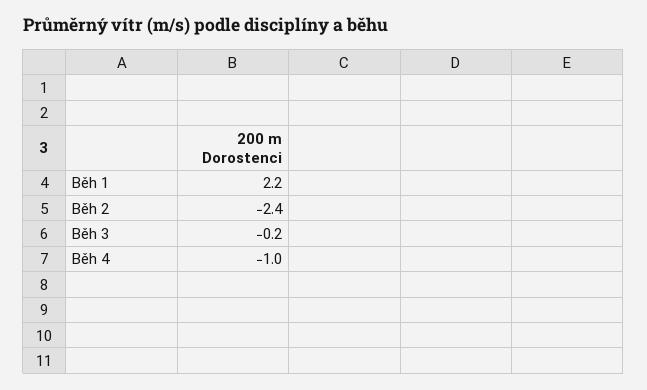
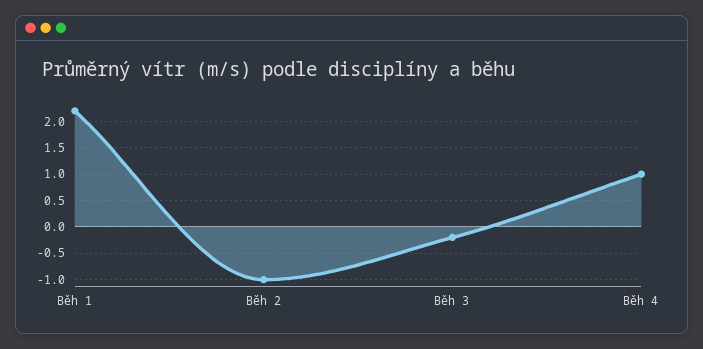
Běh 2: -2.4 -> -1
Běh 4: -1 -> 1

